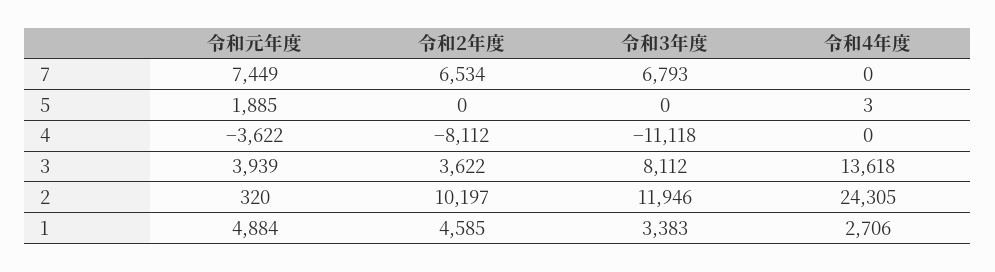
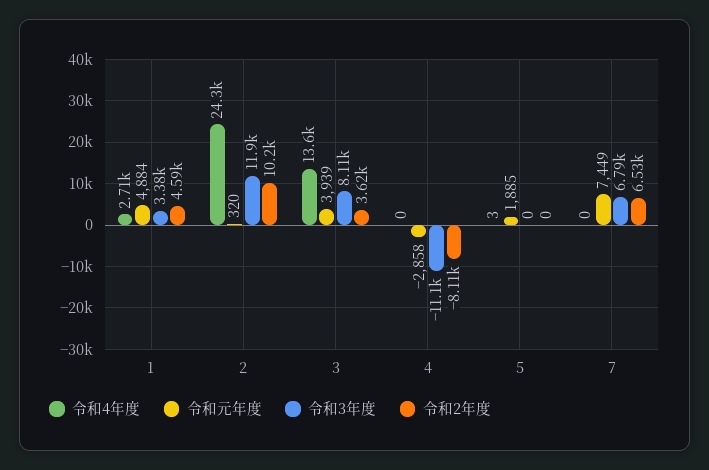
令和元年度, 4: -3622 -> -2858

